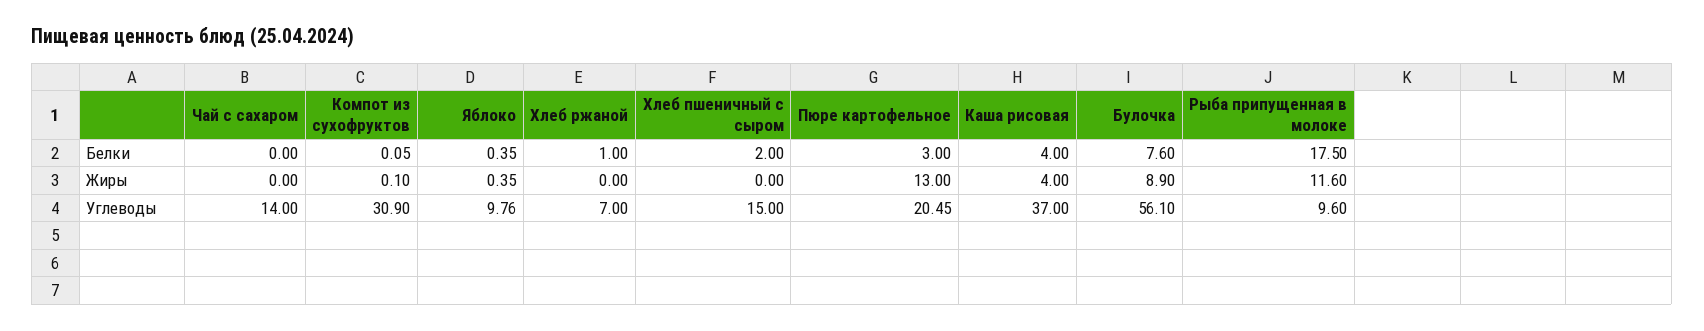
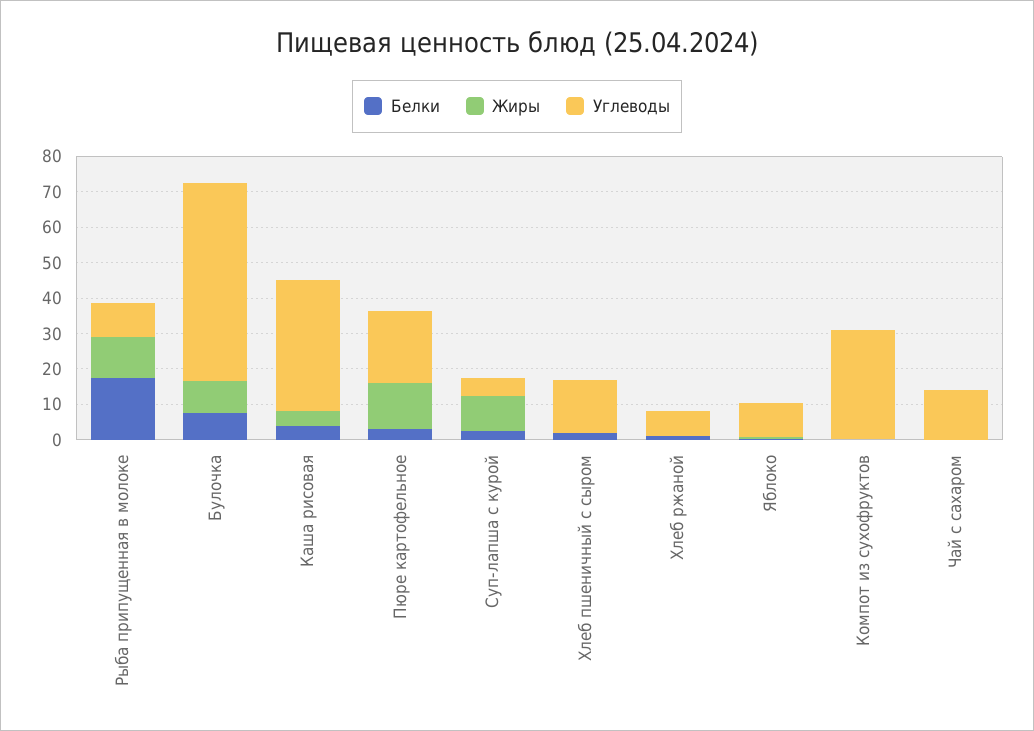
Белки, Суп-лапша с курой: none -> 2.5
Жиры, Суп-лапша с курой: none -> 10
Углеводы, Суп-лапша с курой: none -> 5

